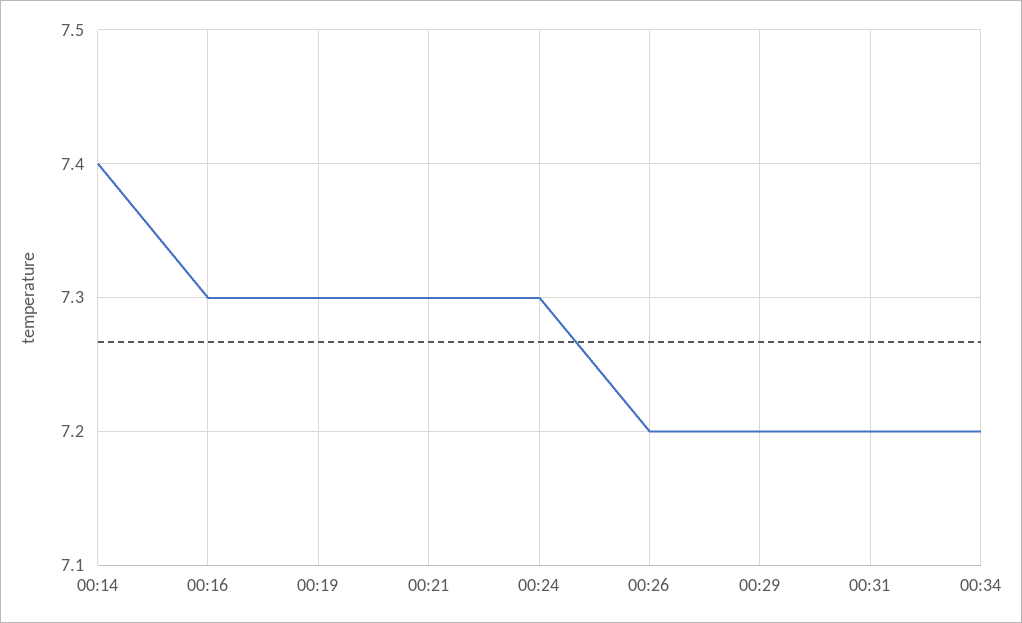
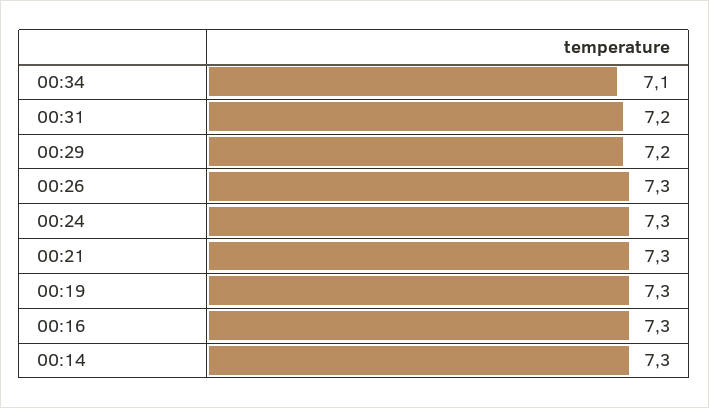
00:14: 7.4 -> 7.3
00:26: 7.2 -> 7.3
00:34: 7.2 -> 7.1

